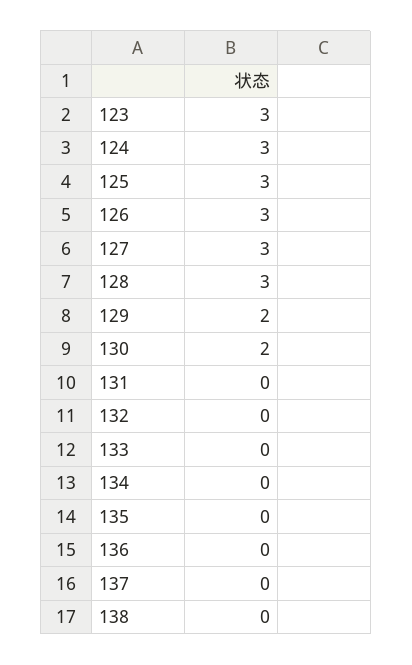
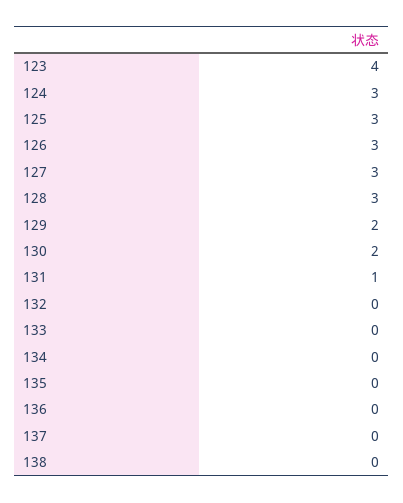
123: 3 -> 4
131: 0 -> 1

